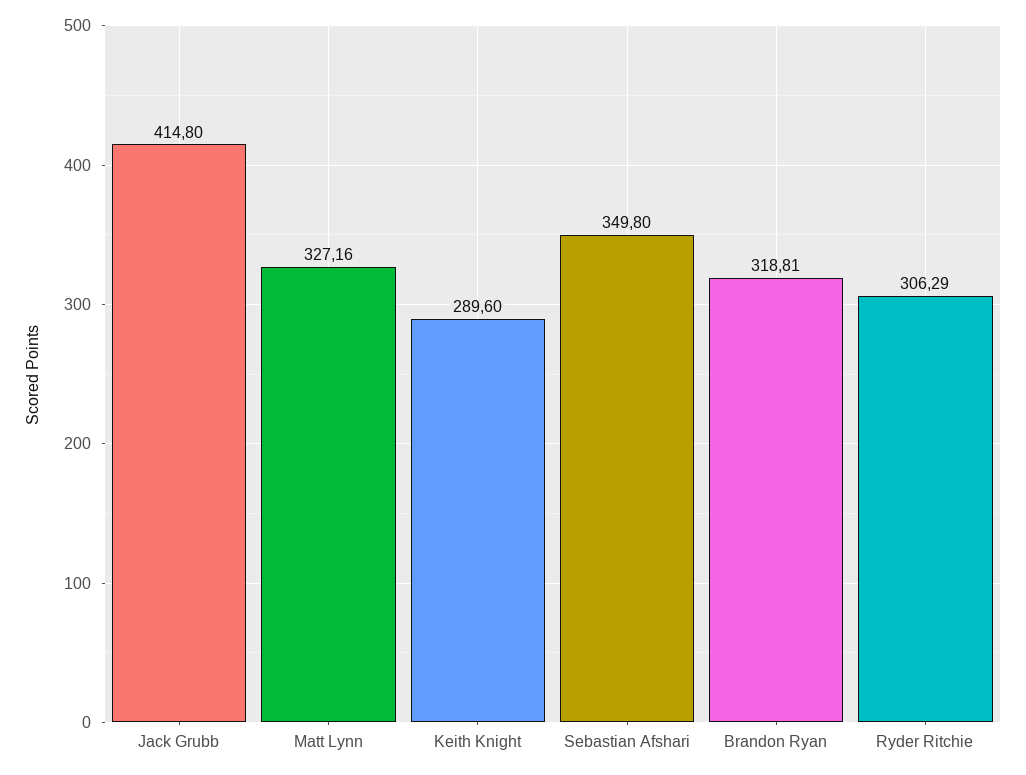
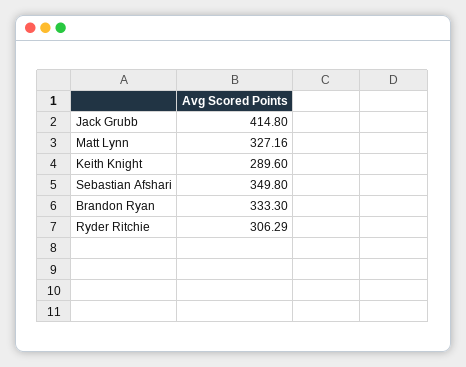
Brandon Ryan: 318.81 -> 333.3

